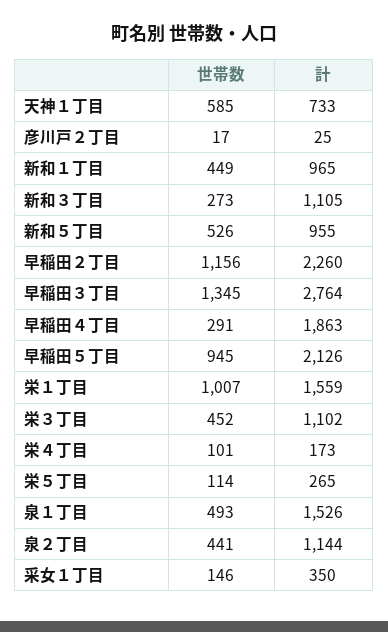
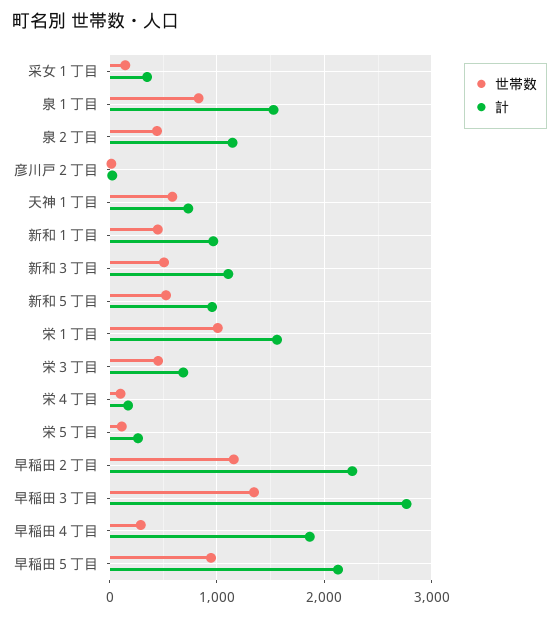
世帯数, 新和３丁目: 273 -> 500
計, 栄３丁目: 1102 -> 700
世帯数, 泉１丁目: 493 -> 800

